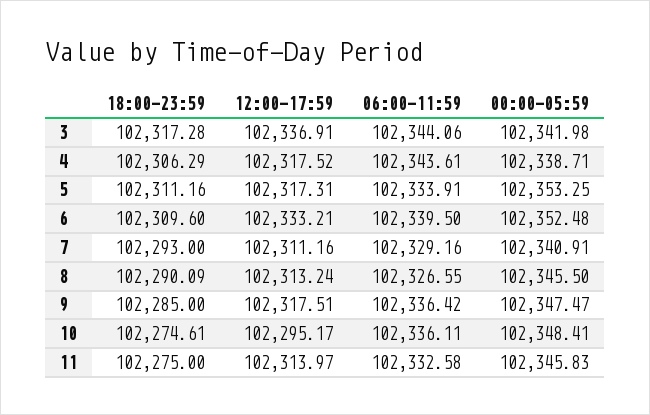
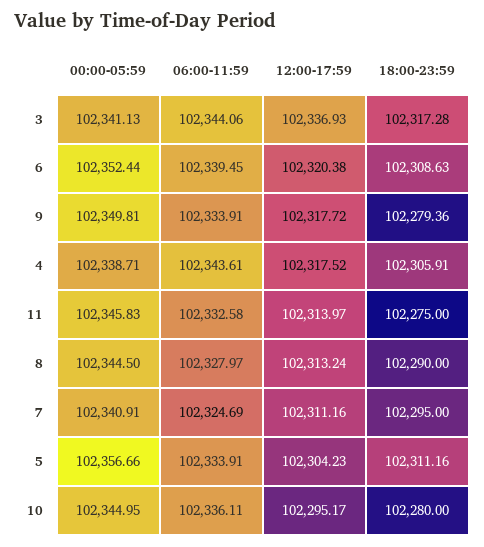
12:00-17:59, 3: 102336.91 -> 102336.93
00:00-05:59, 3: 102341.98 -> 102341.13
18:00-23:59, 4: 102306.29 -> 102305.91
12:00-17:59, 5: 102317.31 -> 102304.23
00:00-05:59, 5: 102353.25 -> 102356.66
18:00-23:59, 6: 102309.6 -> 102308.63
12:00-17:59, 6: 102333.21 -> 102320.38
06:00-11:59, 6: 102339.5 -> 102339.45
00:00-05:59, 6: 102352.48 -> 102352.44
18:00-23:59, 7: 102293 -> 102295
06:00-11:59, 7: 102329.16 -> 102324.69
18:00-23:59, 8: 102290.09 -> 102290
06:00-11:59, 8: 102326.55 -> 102327.97
00:00-05:59, 8: 102345.5 -> 102344.5
18:00-23:59, 9: 102285 -> 102279.36
12:00-17:59, 9: 102317.51 -> 102317.72
06:00-11:59, 9: 102336.42 -> 102333.91
00:00-05:59, 9: 102347.47 -> 102349.81
18:00-23:59, 10: 102274.61 -> 102280
00:00-05:59, 10: 102348.41 -> 102344.95

